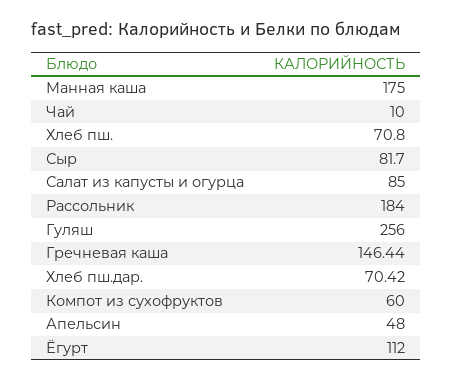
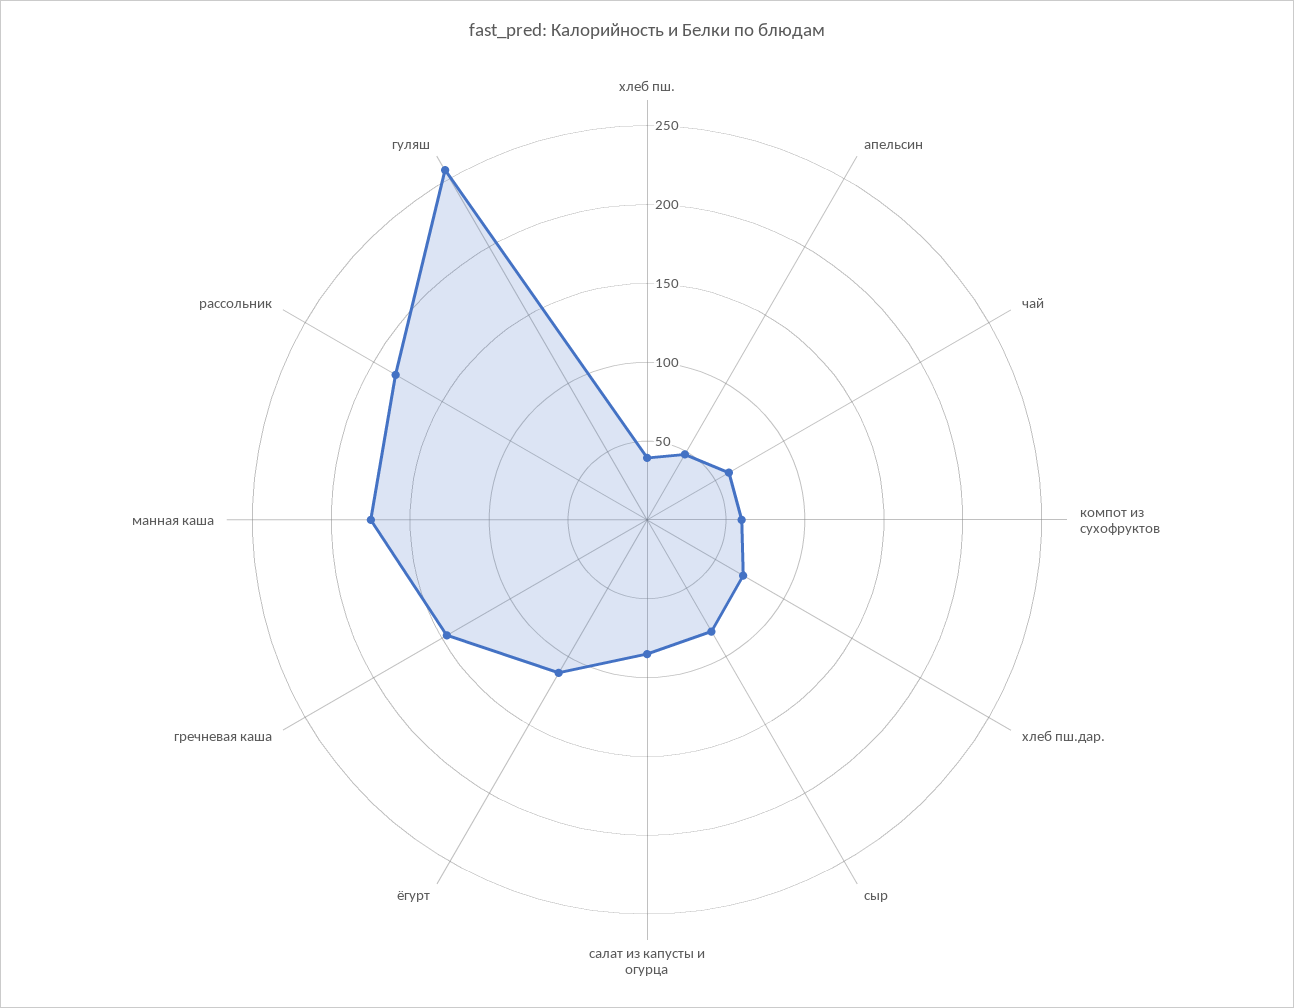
Чай: 10 -> 60
Хлеб пш.: 70.8 -> 40

